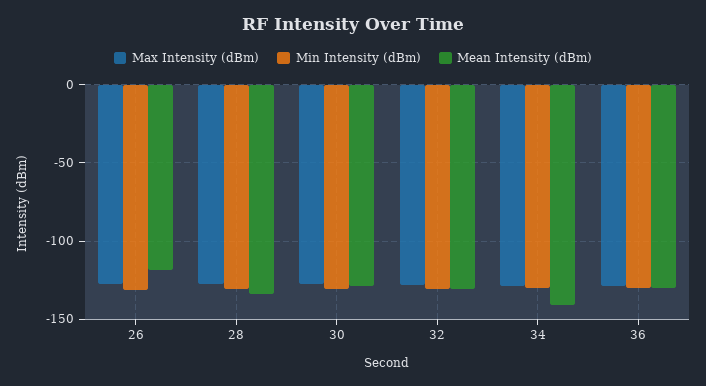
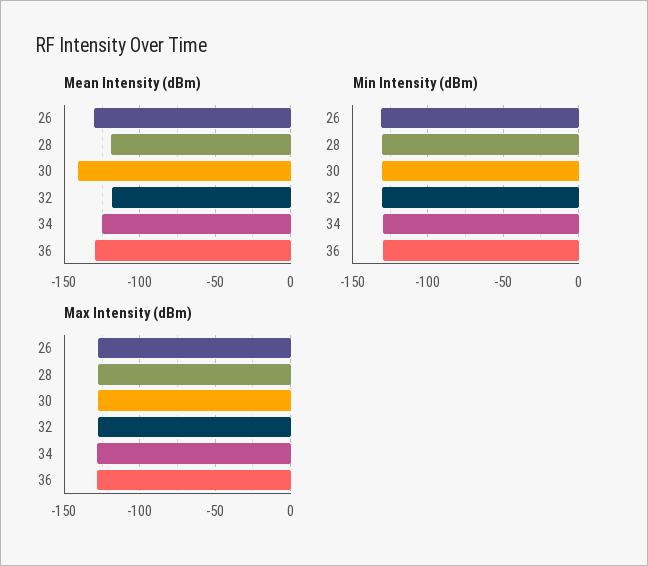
Mean Intensity (dBm), 26: -120 -> -130
Mean Intensity (dBm), 28: -135 -> -120
Mean Intensity (dBm), 30: -130 -> -140
Mean Intensity (dBm), 32: -130 -> -120
Mean Intensity (dBm), 34: -140 -> -125

